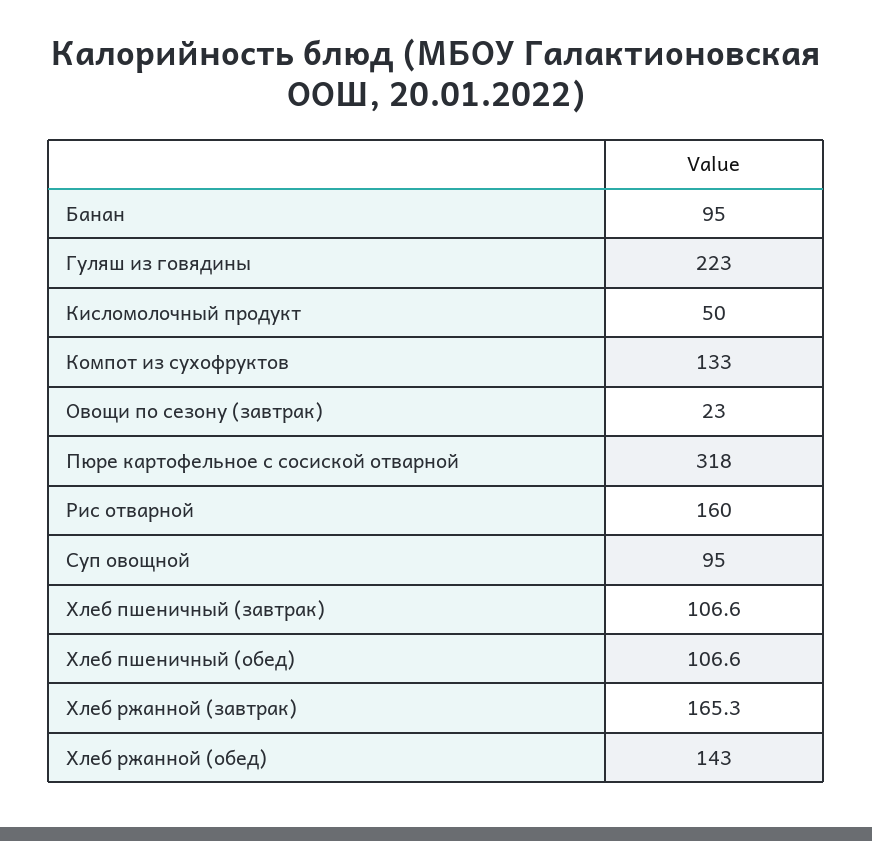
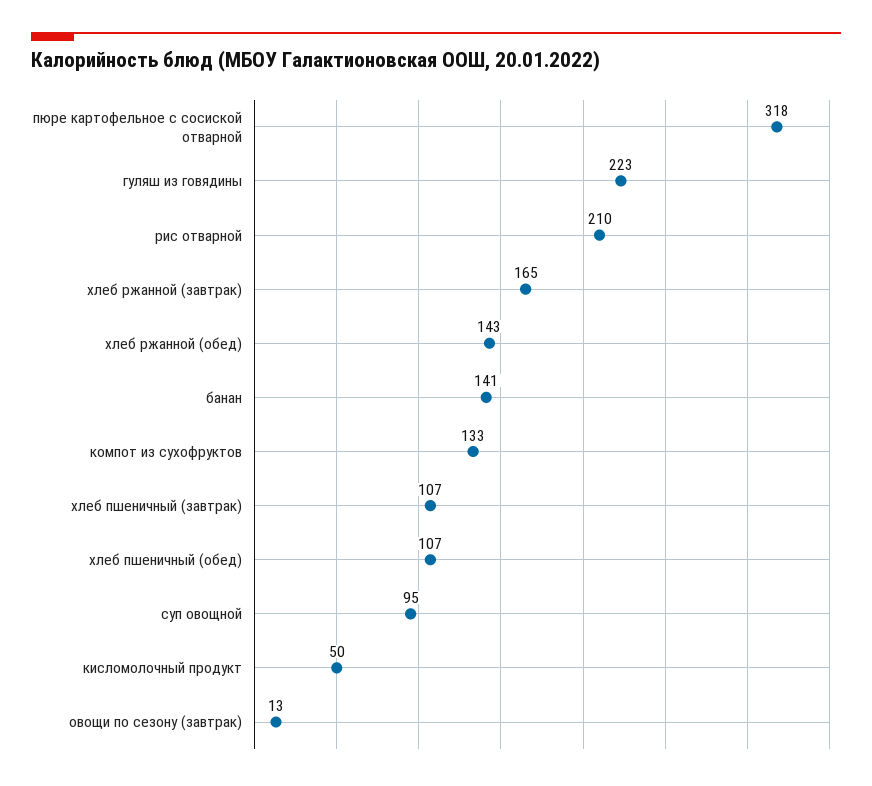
Банан: 95 -> 141
Овощи по сезону (завтрак): 23 -> 13
Рис отварной: 160 -> 210

